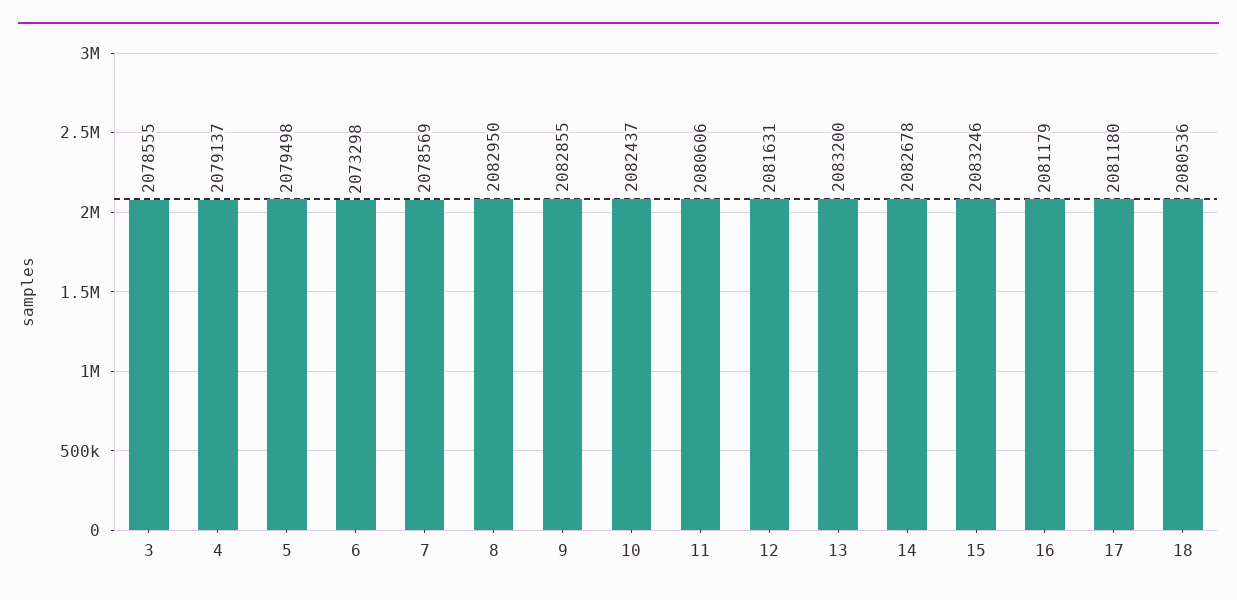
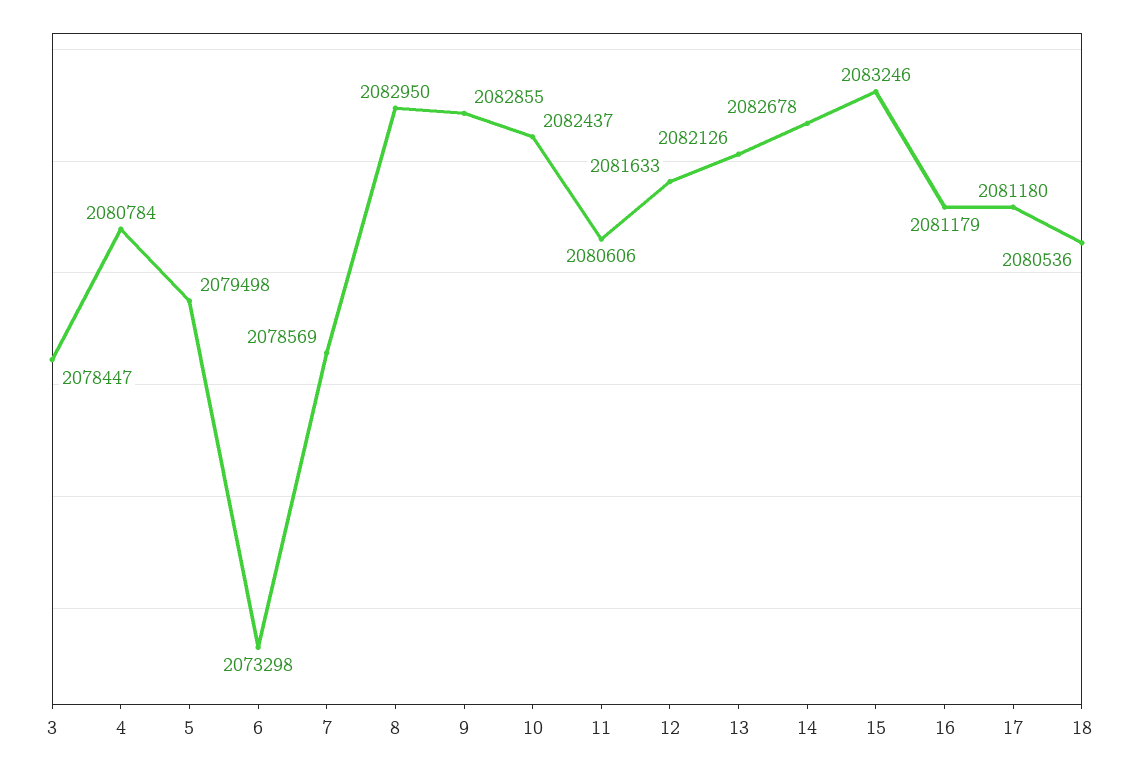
3: 2078555 -> 2078447
4: 2079137 -> 2080784
12: 2081631 -> 2081633
13: 2083200 -> 2082126

